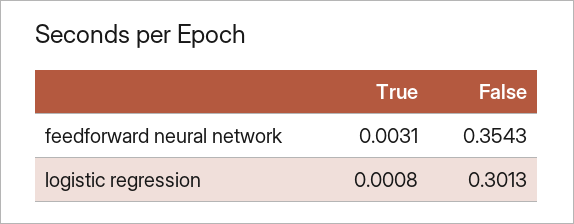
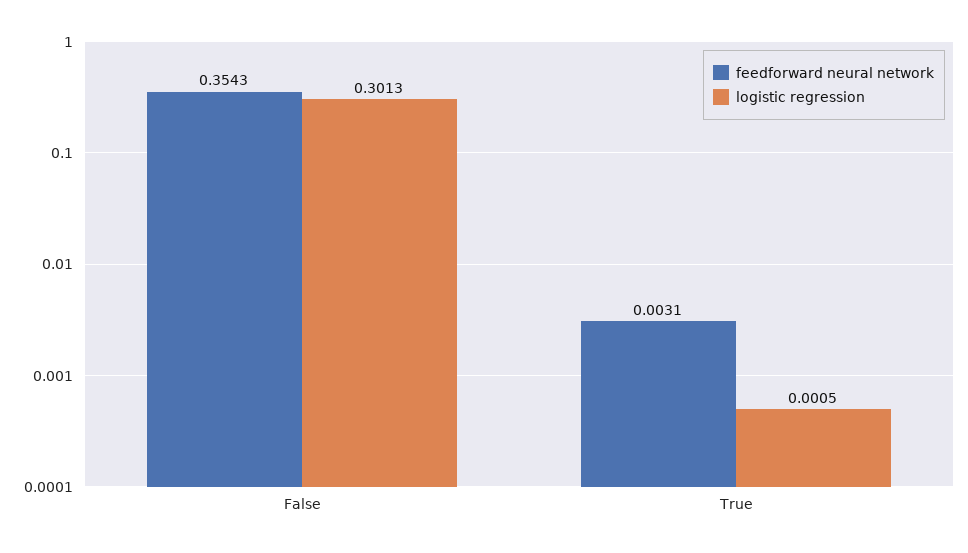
logistic regression, True: 0.0008 -> 0.0005

